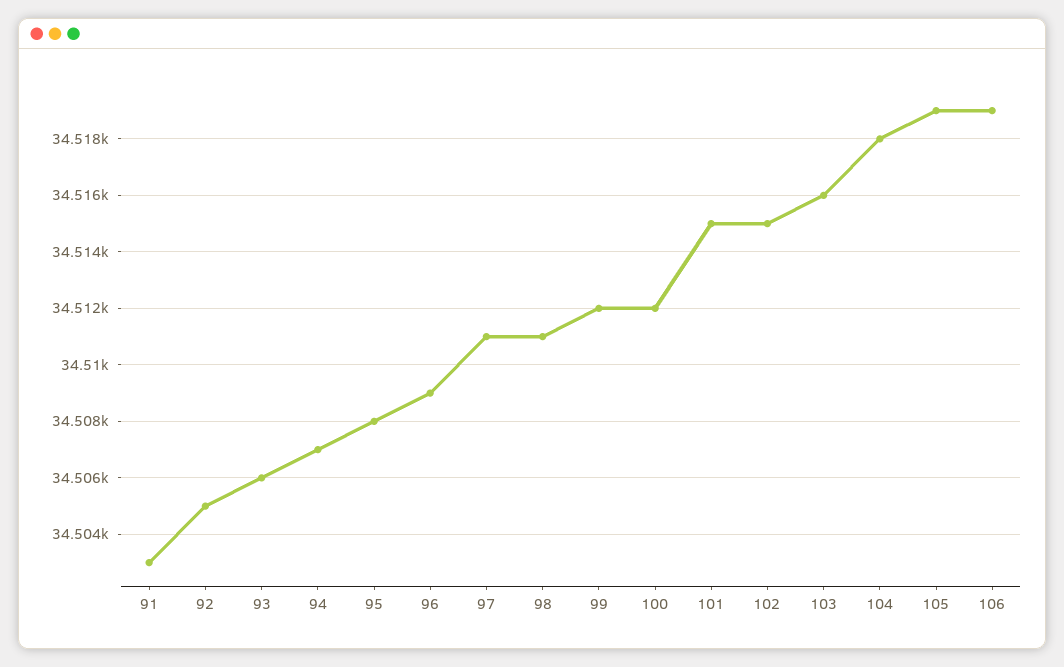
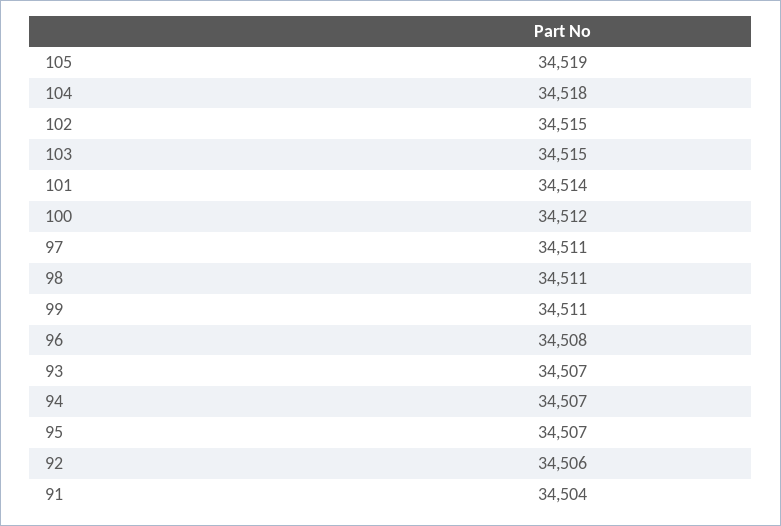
91: 34503 -> 34504
92: 34505 -> 34506
93: 34506 -> 34507
95: 34508 -> 34507
96: 34509 -> 34508
99: 34512 -> 34511
101: 34515 -> 34514
103: 34516 -> 34515
106: 34519 -> none

